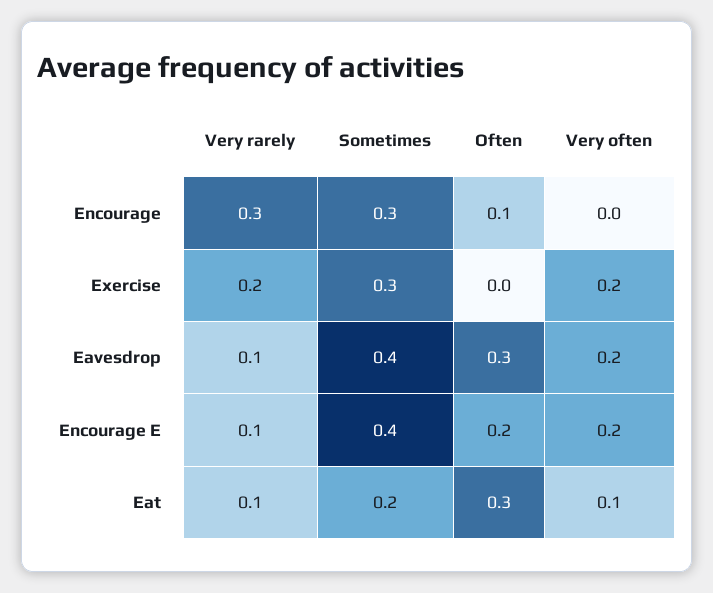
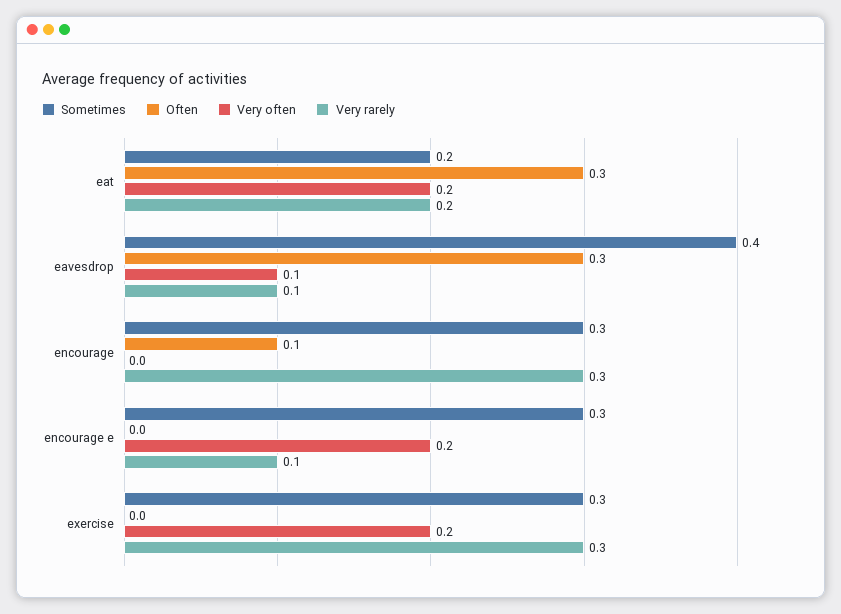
Very rarely, Exercise: 0.2 -> 0.3
Very often, Eavesdrop: 0.2 -> 0.1
Sometimes, Encourage E: 0.4 -> 0.3
Often, Encourage E: 0.2 -> 0
Very rarely, Eat: 0.1 -> 0.2
Very often, Eat: 0.1 -> 0.2

